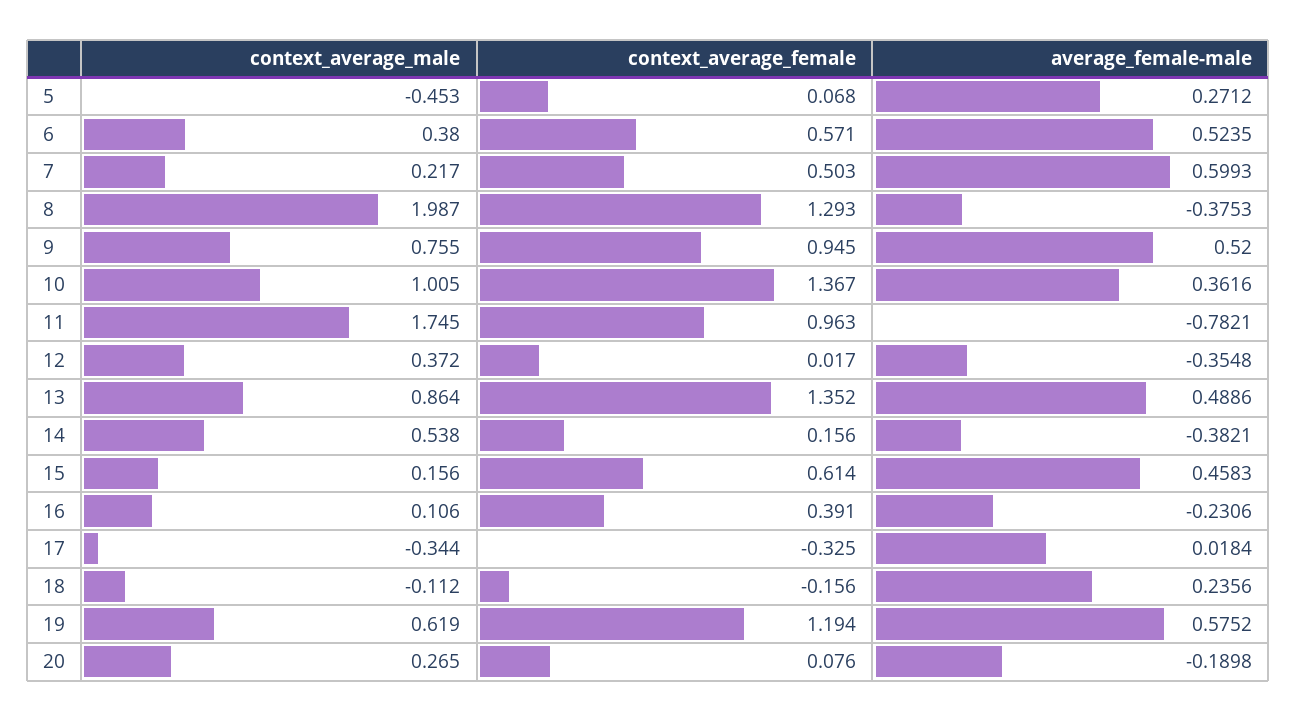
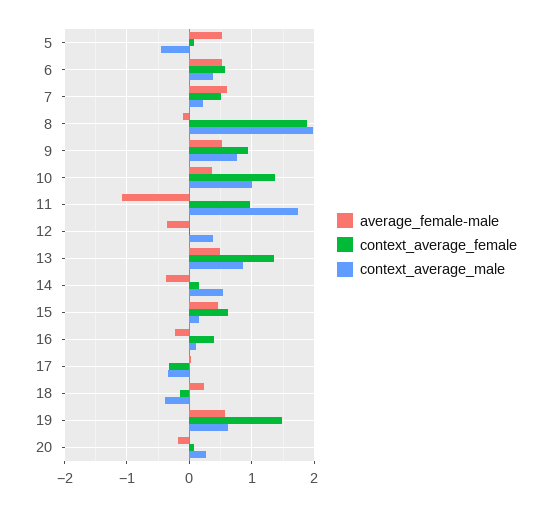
average_female-male, 5: 0.2712 -> 0.5
context_average_female, 8: 1.293 -> 1.9
average_female-male, 8: -0.3753 -> -0.1
average_female-male, 11: -0.7821 -> -1.1
context_average_male, 18: -0.112 -> -0.4
context_average_female, 19: 1.194 -> 1.5

